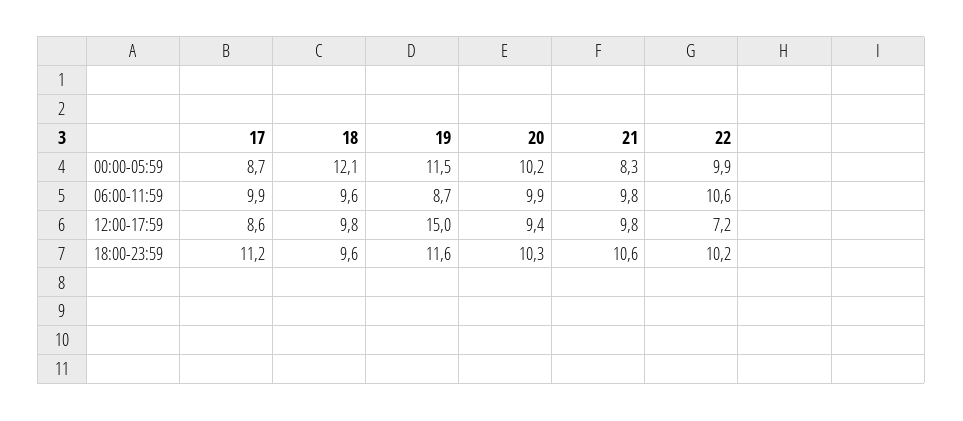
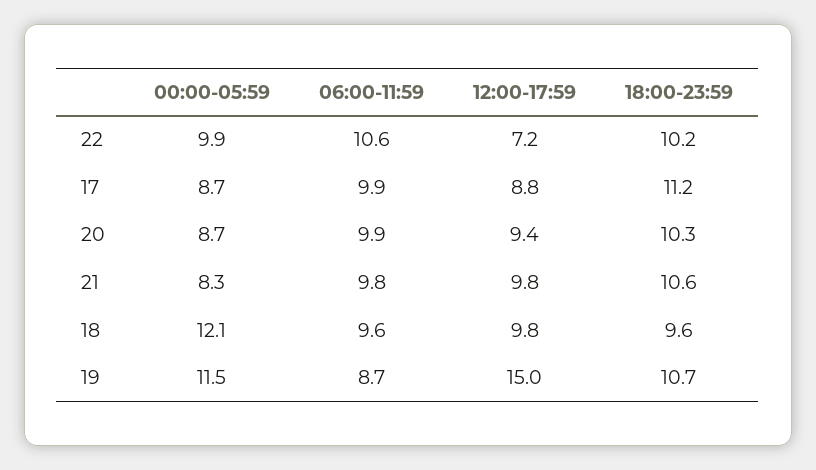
20, 00:00-05:59: 10.2 -> 8.7
17, 12:00-17:59: 8.6 -> 8.8
19, 18:00-23:59: 11.6 -> 10.7

